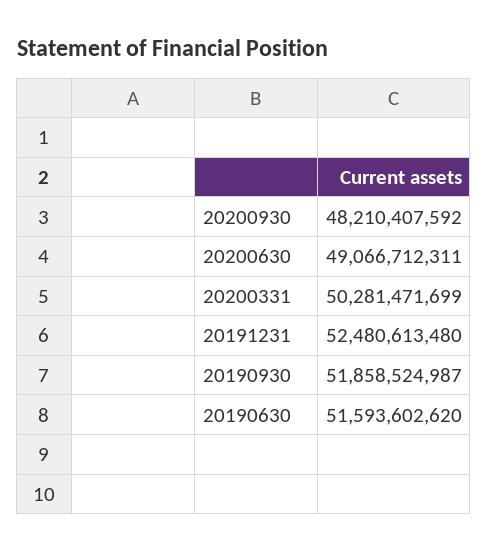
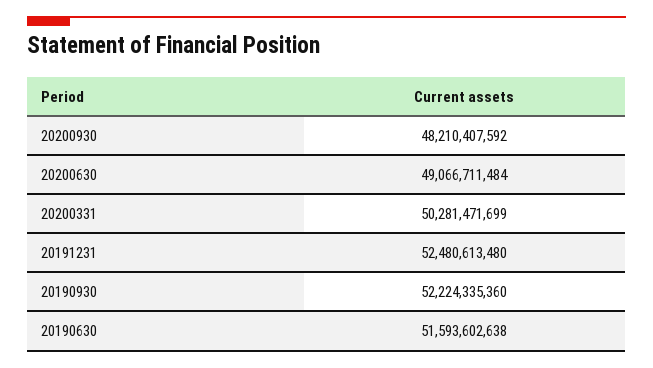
20200630: 49066712311 -> 49066711484
20190930: 51858524987 -> 52224335360
20190630: 51593602620 -> 51593602638

